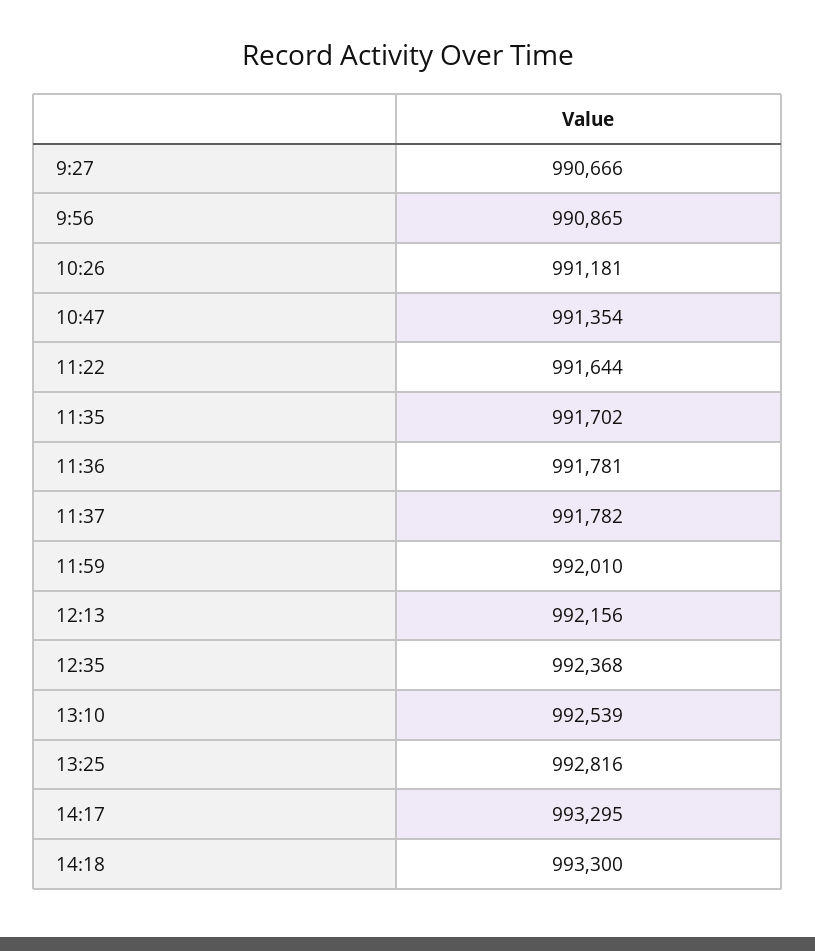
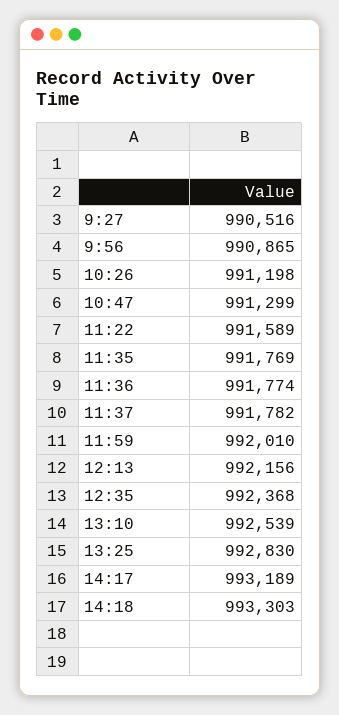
9:27: 990666 -> 990516
10:26: 991181 -> 991198
10:47: 991354 -> 991299
11:22: 991644 -> 991589
11:35: 991702 -> 991769
11:36: 991781 -> 991774
13:25: 992816 -> 992830
14:17: 993295 -> 993189
14:18: 993300 -> 993303

